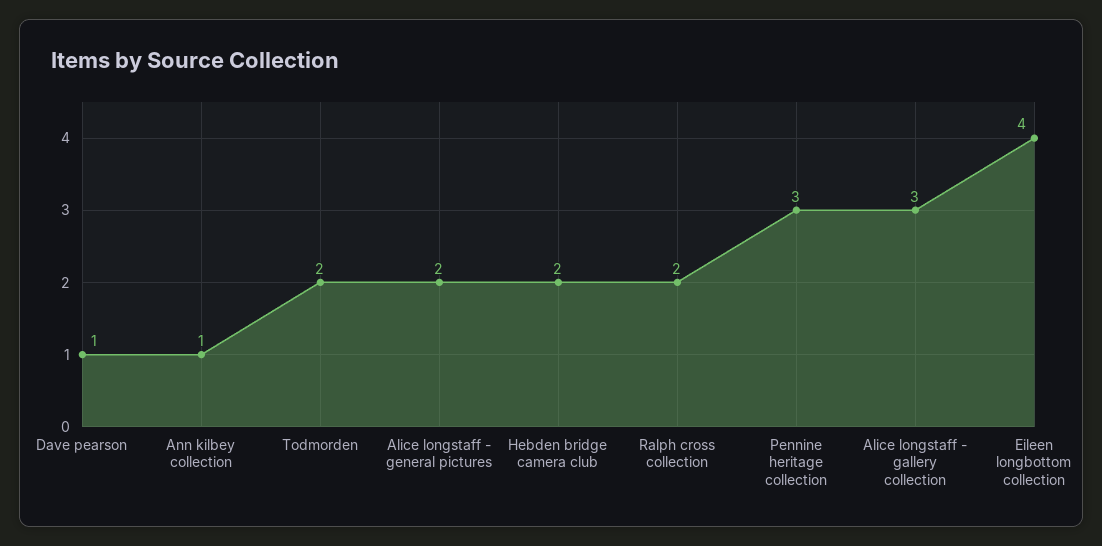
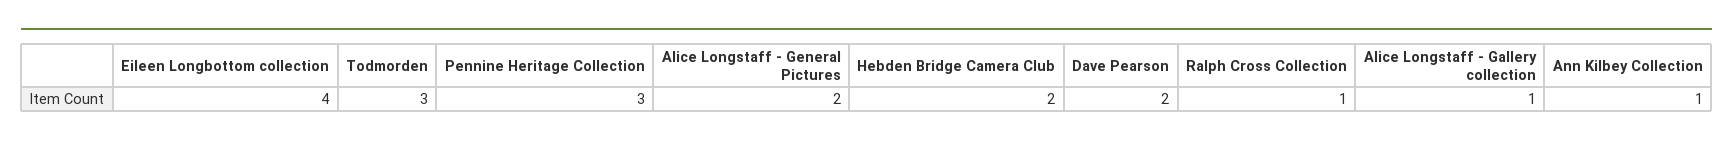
Dave pearson: 1 -> 2
Todmorden: 2 -> 3
Ralph cross collection: 2 -> 1
Alice longstaff - gallery collection: 3 -> 1

